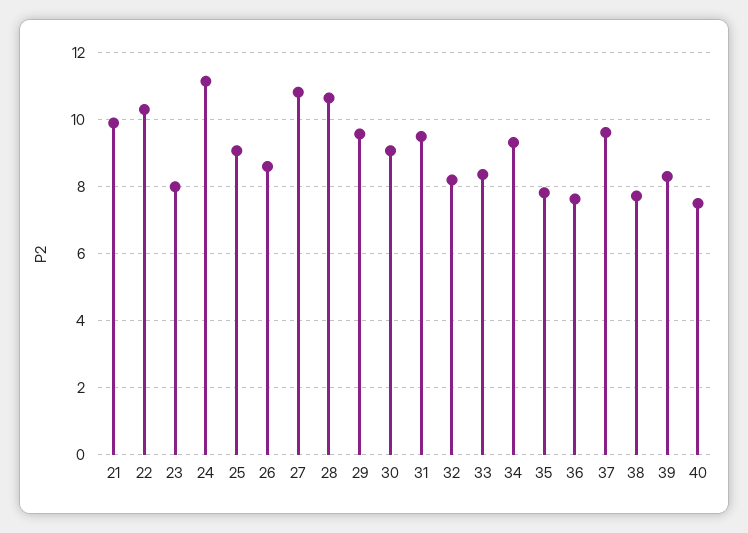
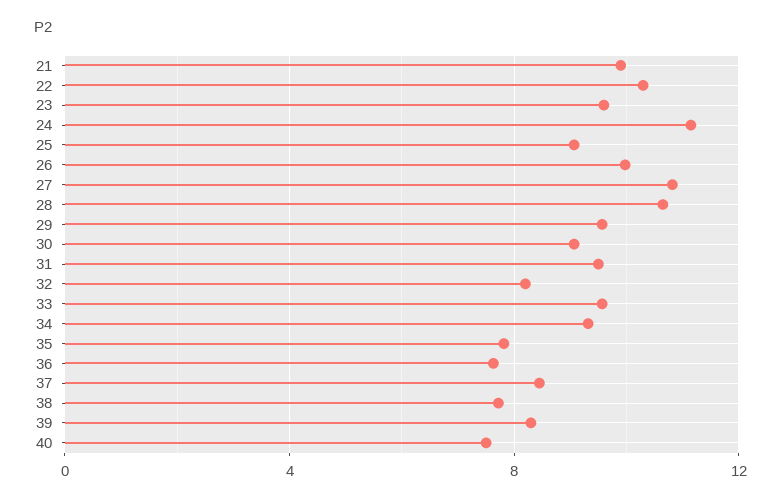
23: 8 -> 9.5
26: 8.6 -> 10
33: 8.4 -> 9.5
37: 9.6 -> 8.5

